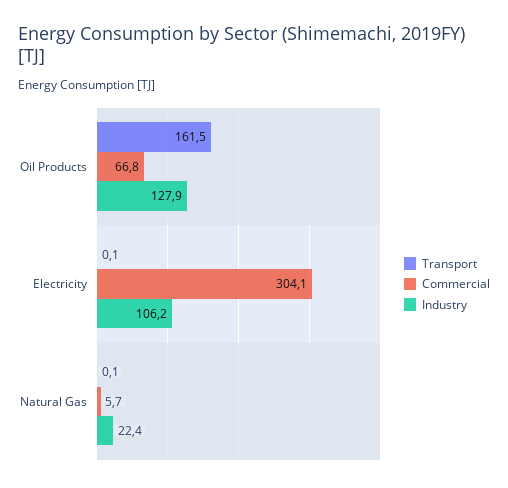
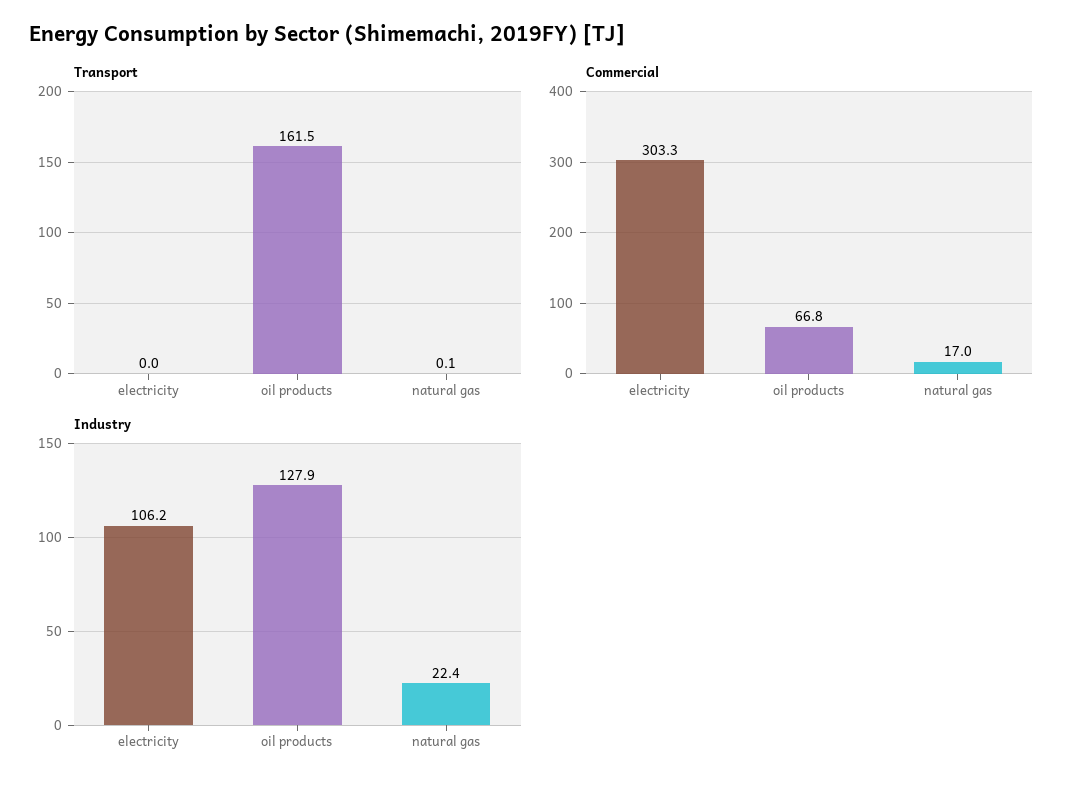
Transport, Electricity: 0.1 -> 0
Commercial, Electricity: 304.1 -> 303.3
Commercial, Natural Gas: 5.7 -> 17

